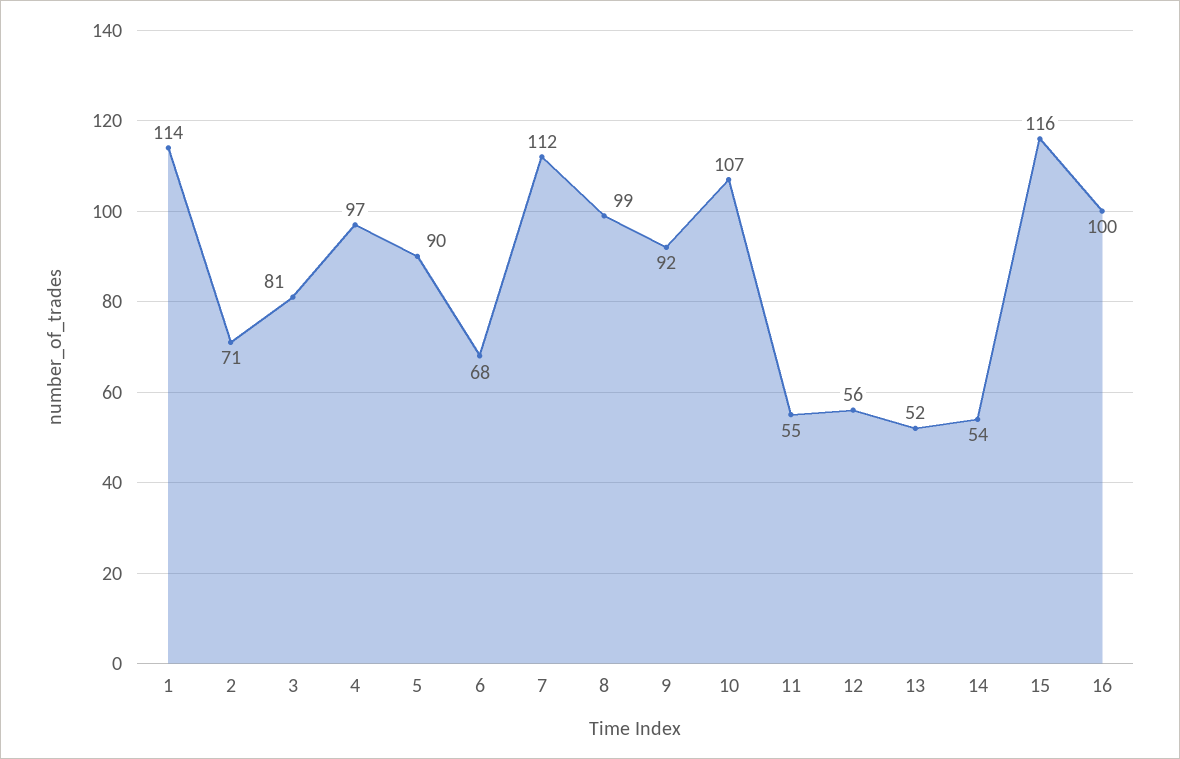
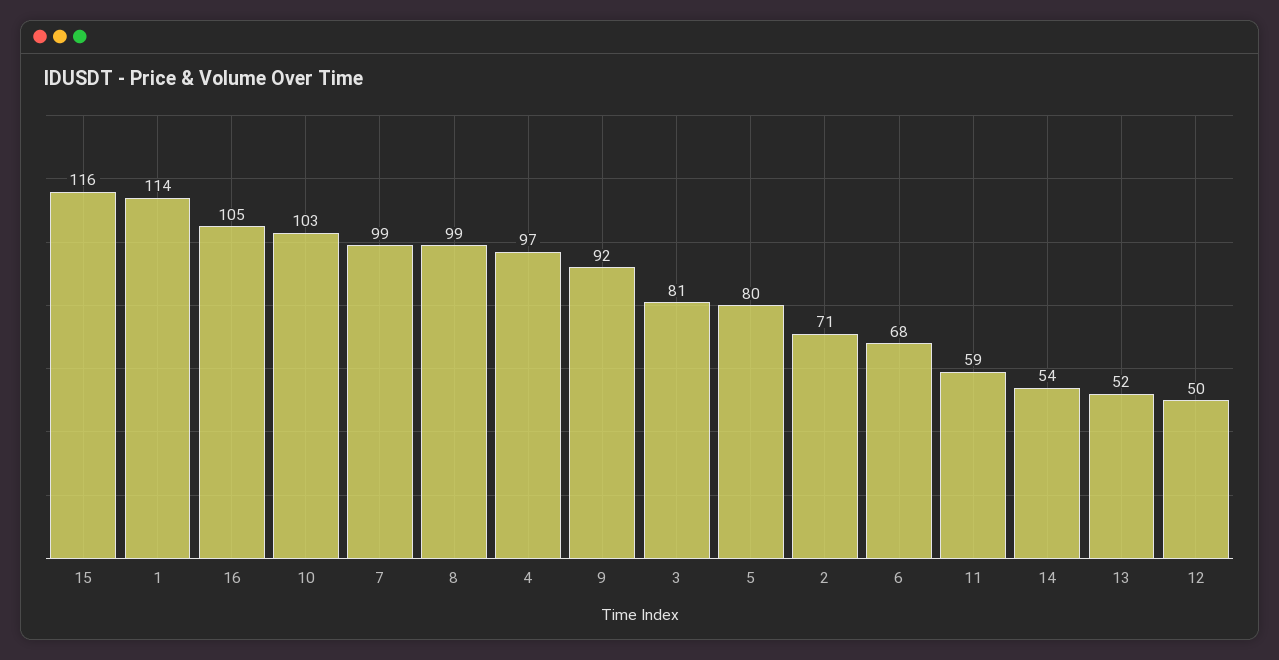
5: 90 -> 80
7: 112 -> 99
10: 107 -> 103
11: 55 -> 59
12: 56 -> 50
16: 100 -> 105

